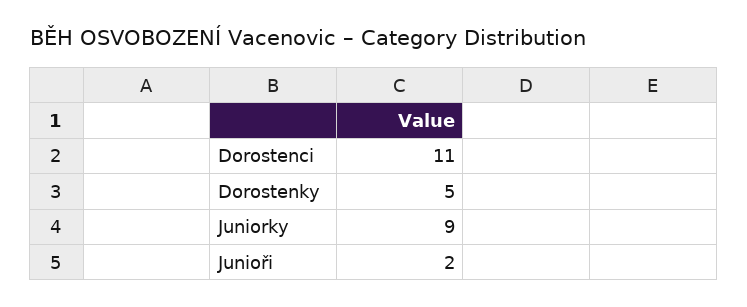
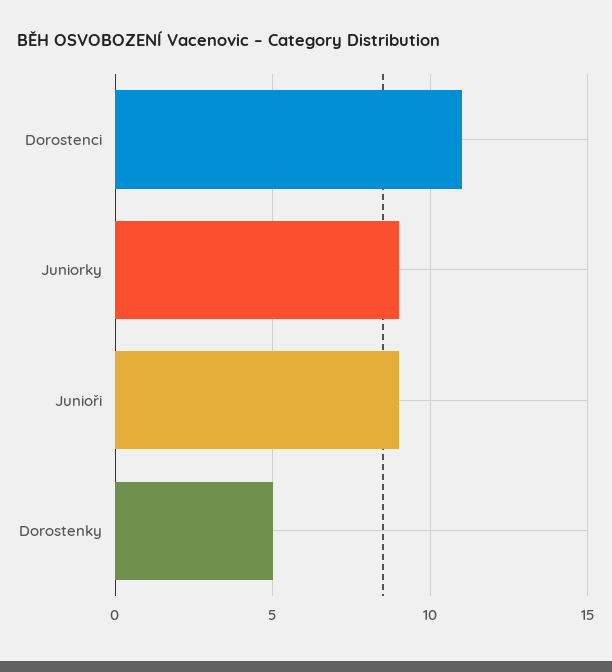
Junioři: 2 -> 9

